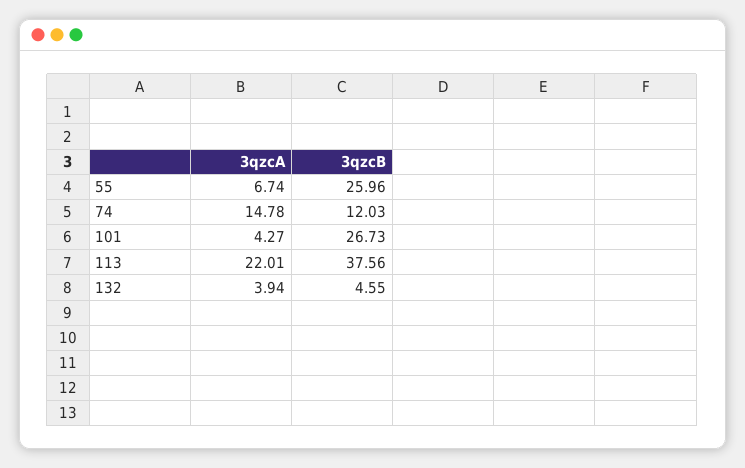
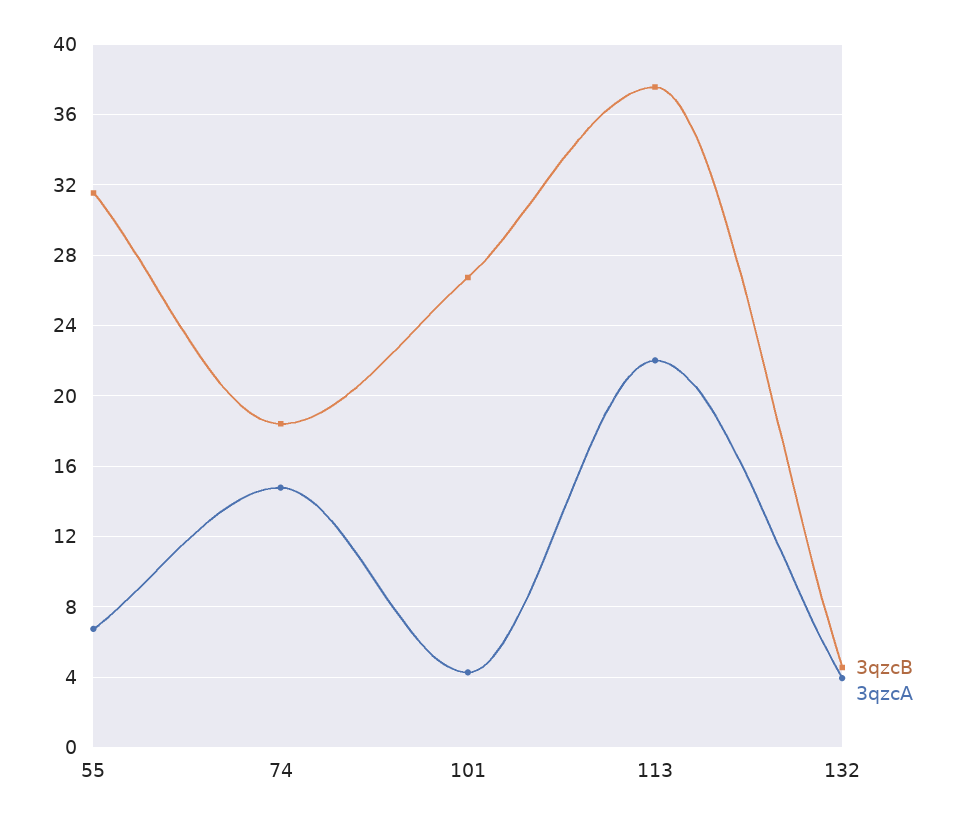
3qzcB, 55: 25.96 -> 31.5
3qzcB, 74: 12.03 -> 18.5

